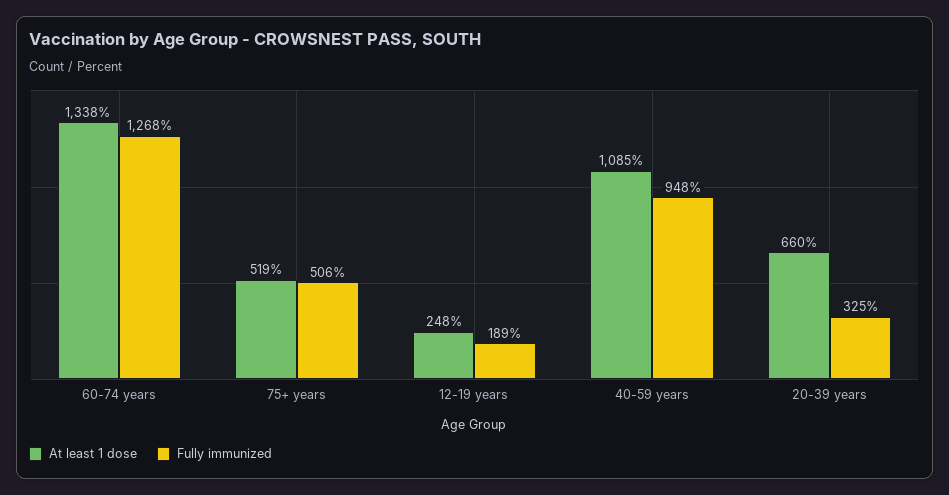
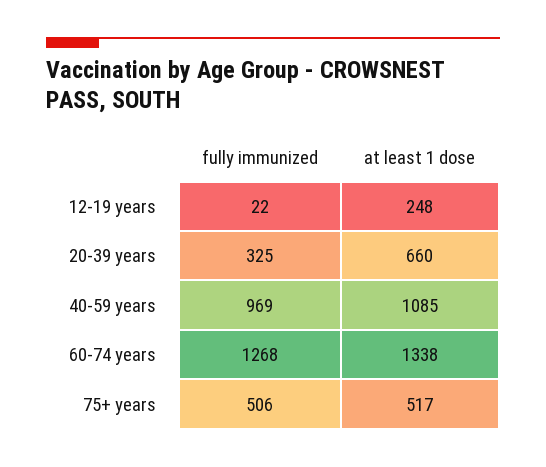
At least 1 dose, 75+ years: 519 -> 517
Fully immunized, 12-19 years: 189 -> 22
Fully immunized, 40-59 years: 948 -> 969

